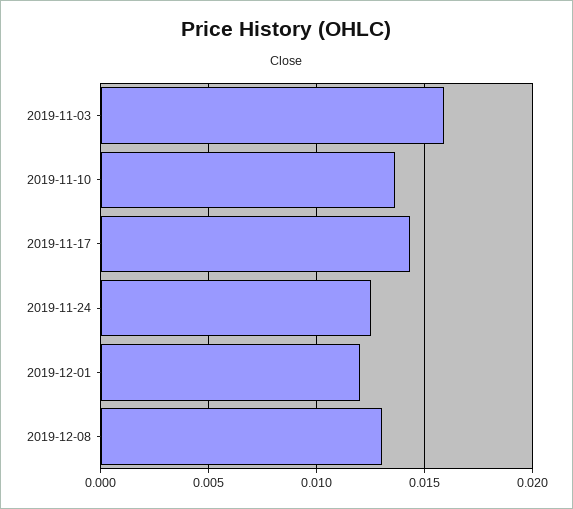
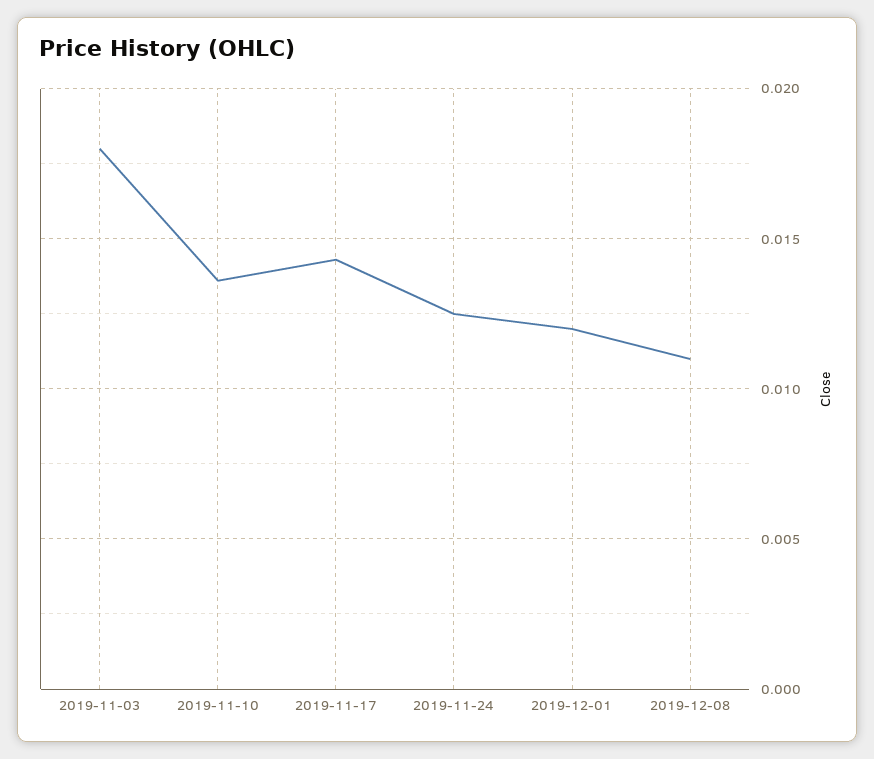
2019-11-03: 0.016 -> 0.018
2019-12-08: 0.013 -> 0.011

